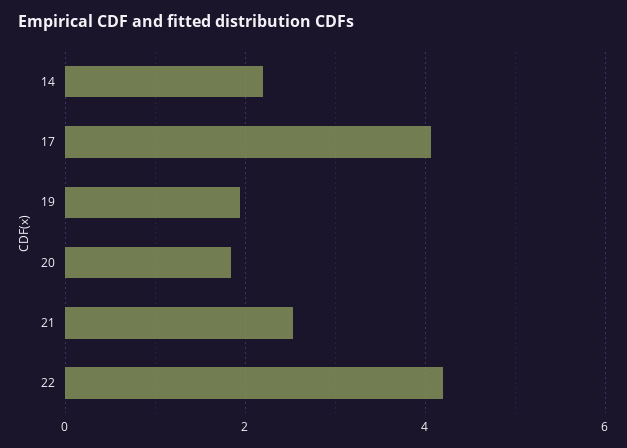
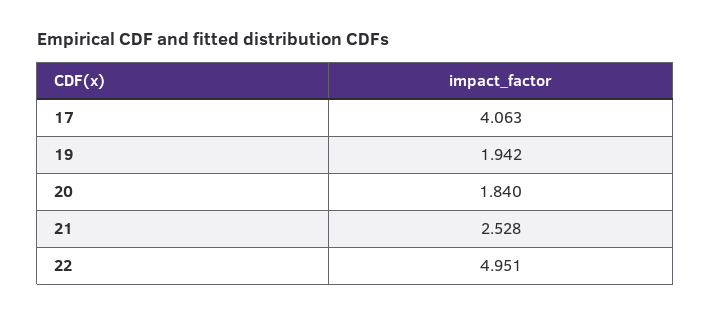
14: 2.2 -> none
22: 4.2 -> 4.951

